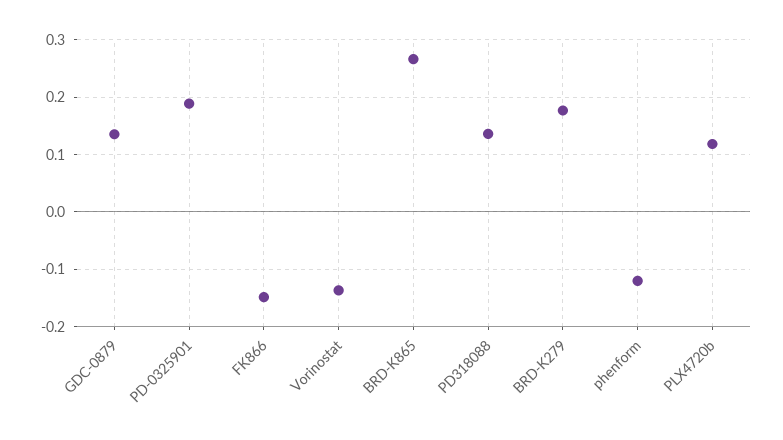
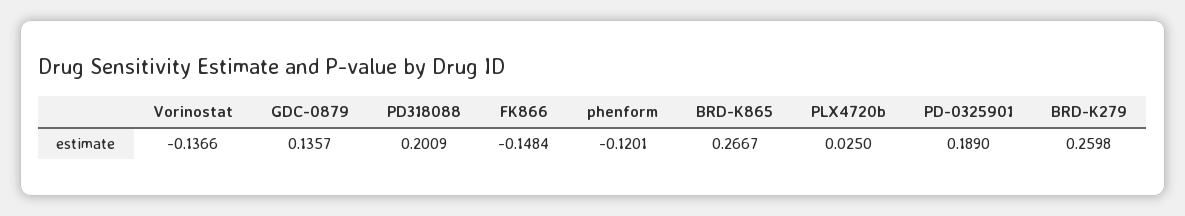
PD318088: 0.14 -> 0.2009
BRD-K279: 0.18 -> 0.2598
PLX4720b: 0.12 -> 0.025

